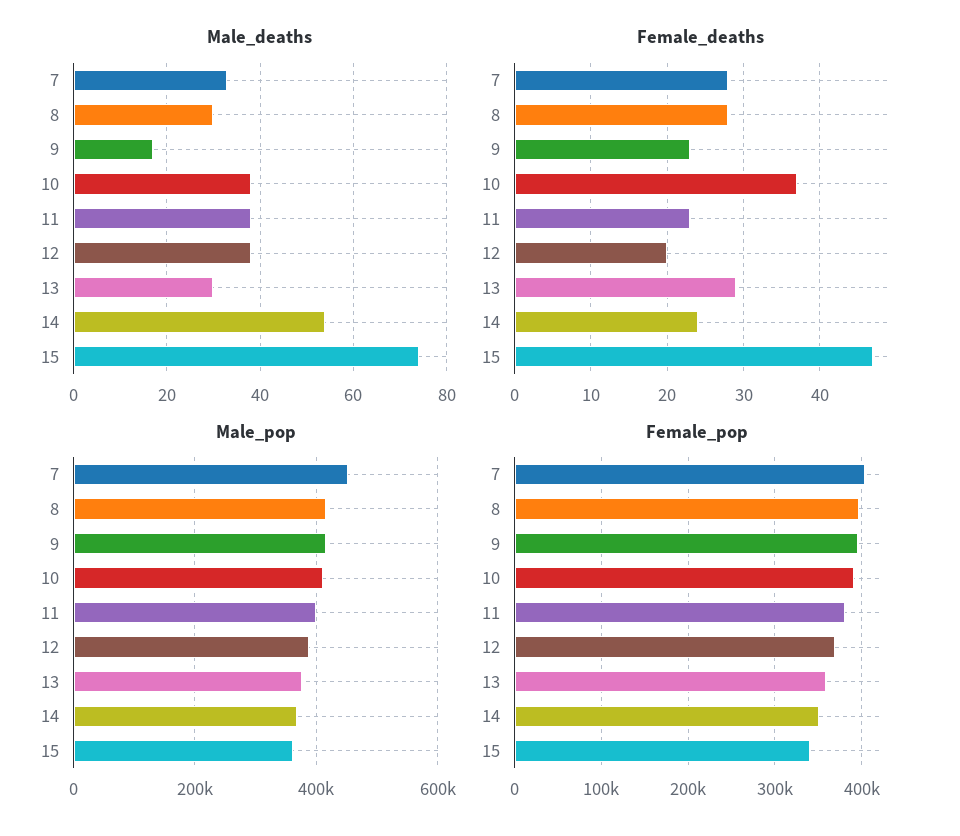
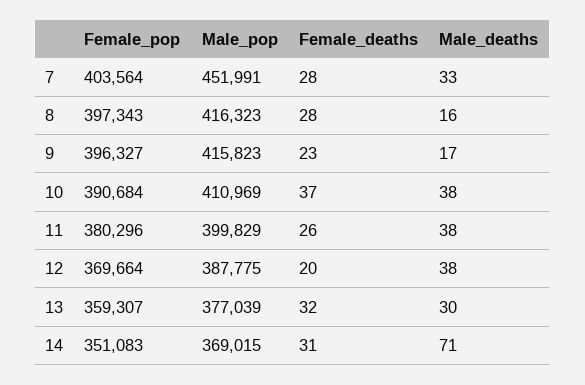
Male_deaths, 8: 30 -> 16
Male_deaths, 14: 55 -> 71
Male_deaths, 15: 75 -> none
Female_deaths, 11: 23 -> 26
Female_deaths, 13: 29 -> 32
Female_deaths, 14: 24 -> 31
Female_deaths, 15: 47 -> none
Male_pop, 15: 360000 -> none
Female_pop, 15: 340000 -> none

